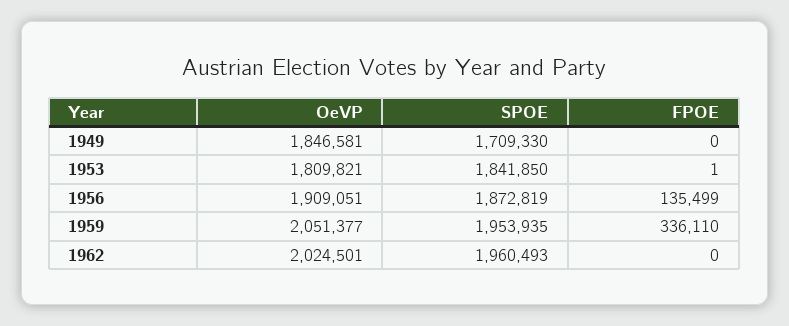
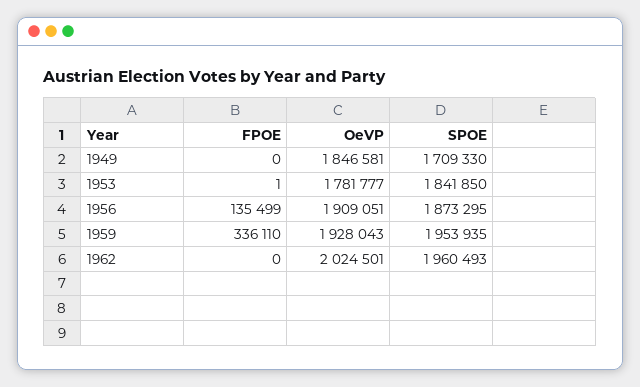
OeVP, 1953: 1809821 -> 1781777
SPOE, 1956: 1872819 -> 1873295
OeVP, 1959: 2051377 -> 1928043

